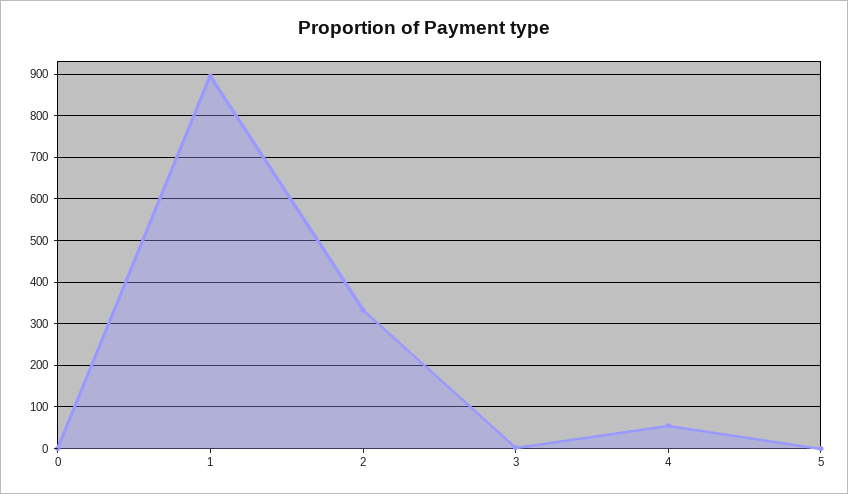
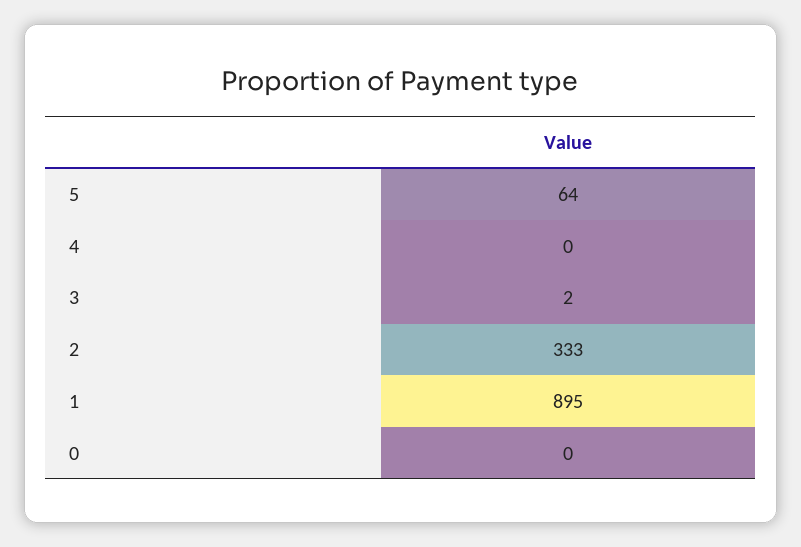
4: 60 -> 0
5: 0 -> 64

